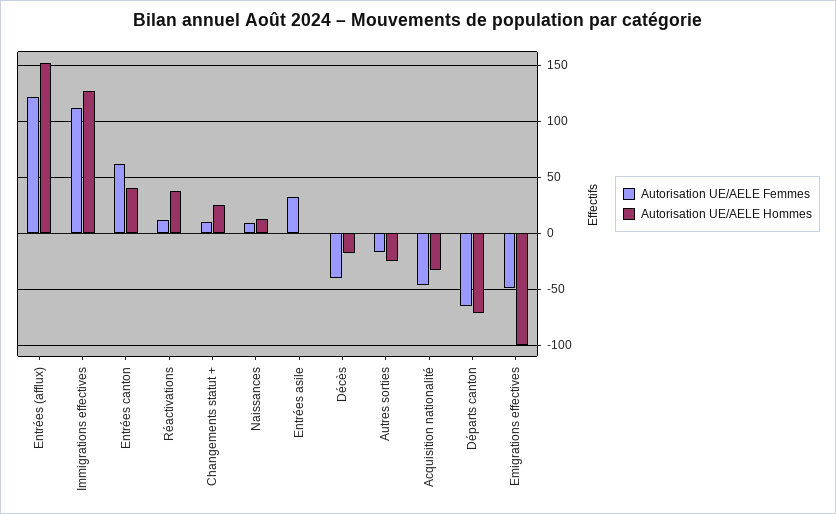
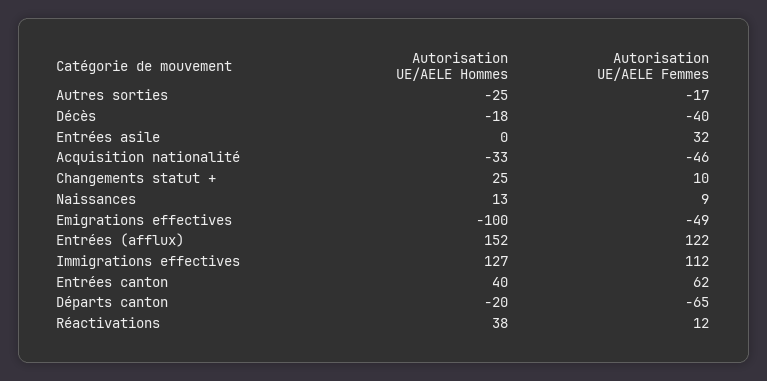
Autorisation UE/AELE Hommes, Départs canton: -70 -> -20

